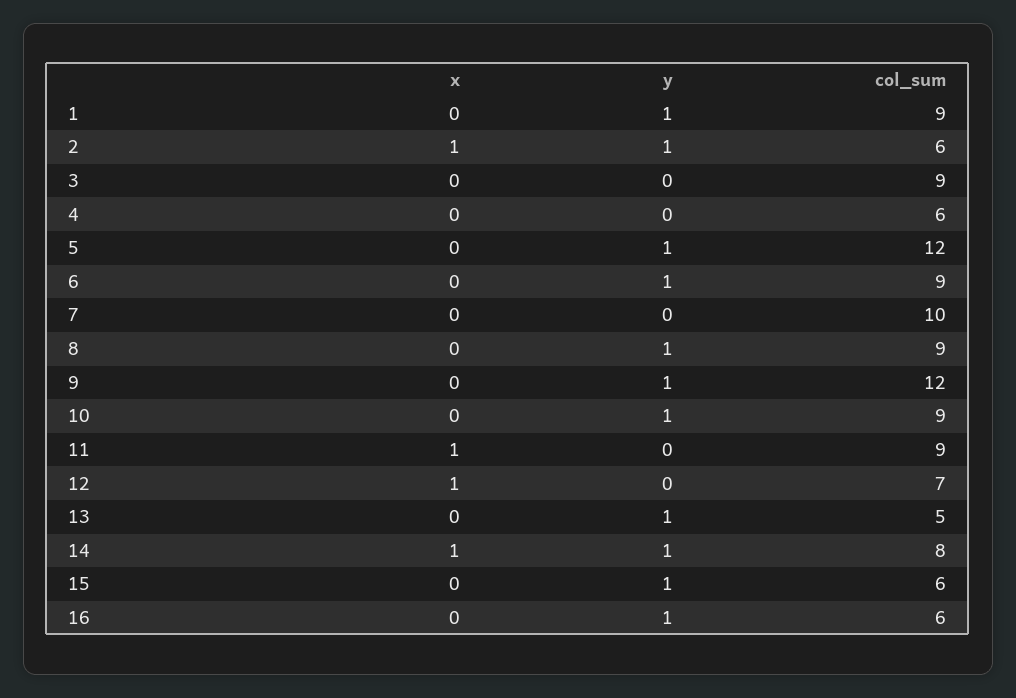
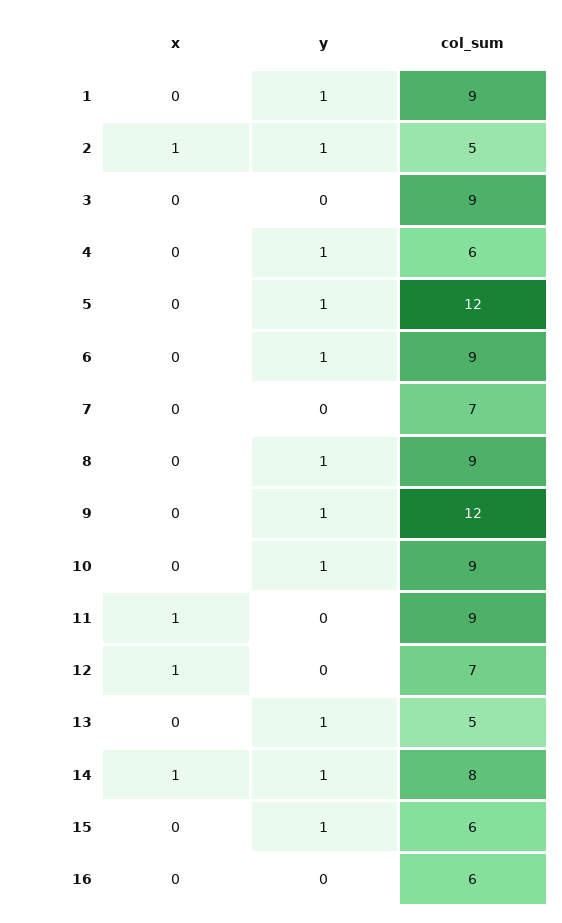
col_sum, 2: 6 -> 5
y, 4: 0 -> 1
col_sum, 7: 10 -> 7
y, 16: 1 -> 0

